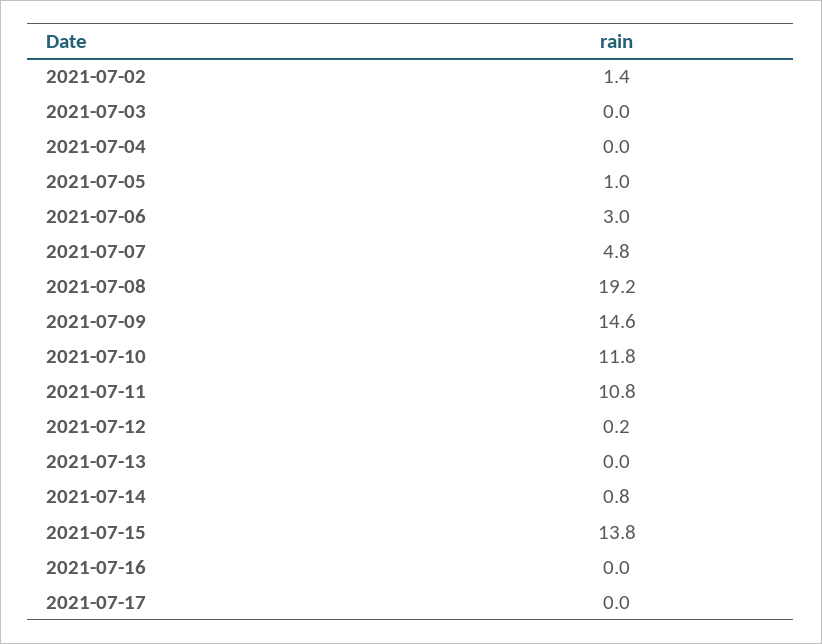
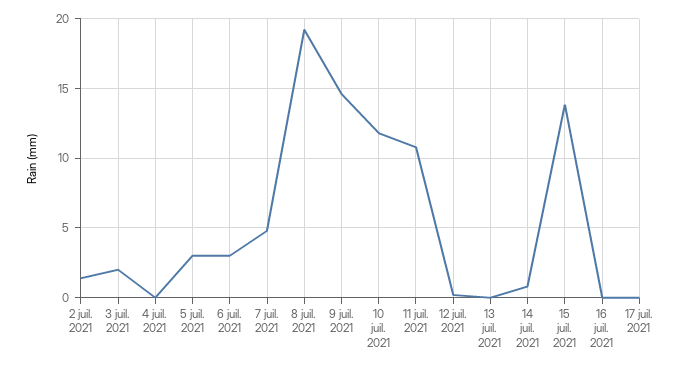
2021-07-03: 0 -> 2
2021-07-05: 1 -> 3

